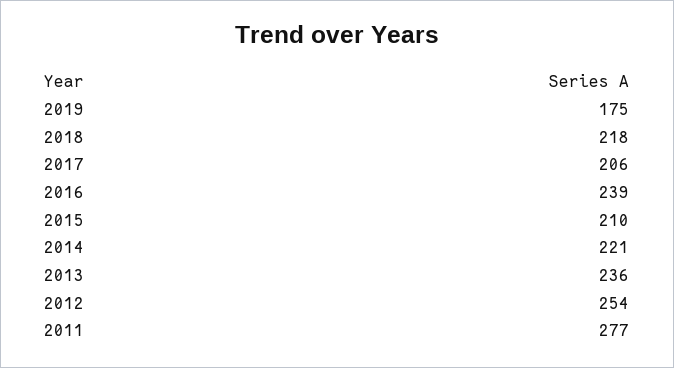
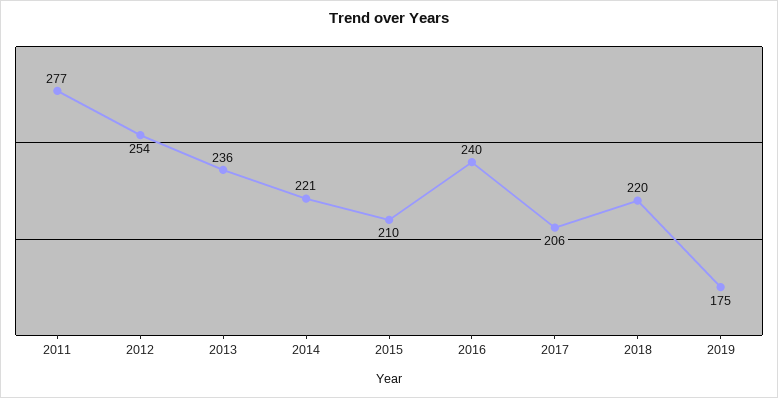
2018: 218 -> 220
2016: 239 -> 240

